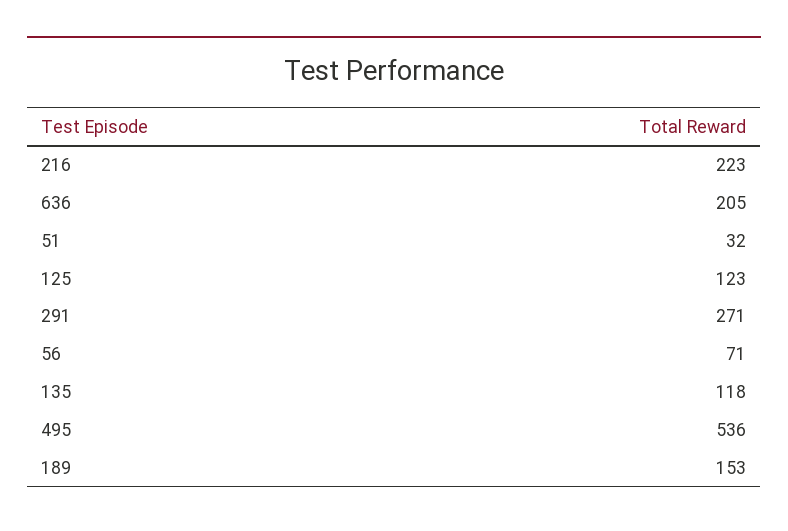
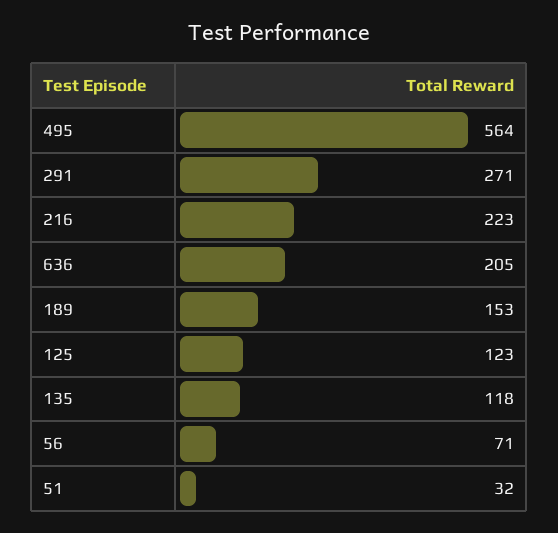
495: 536 -> 564

